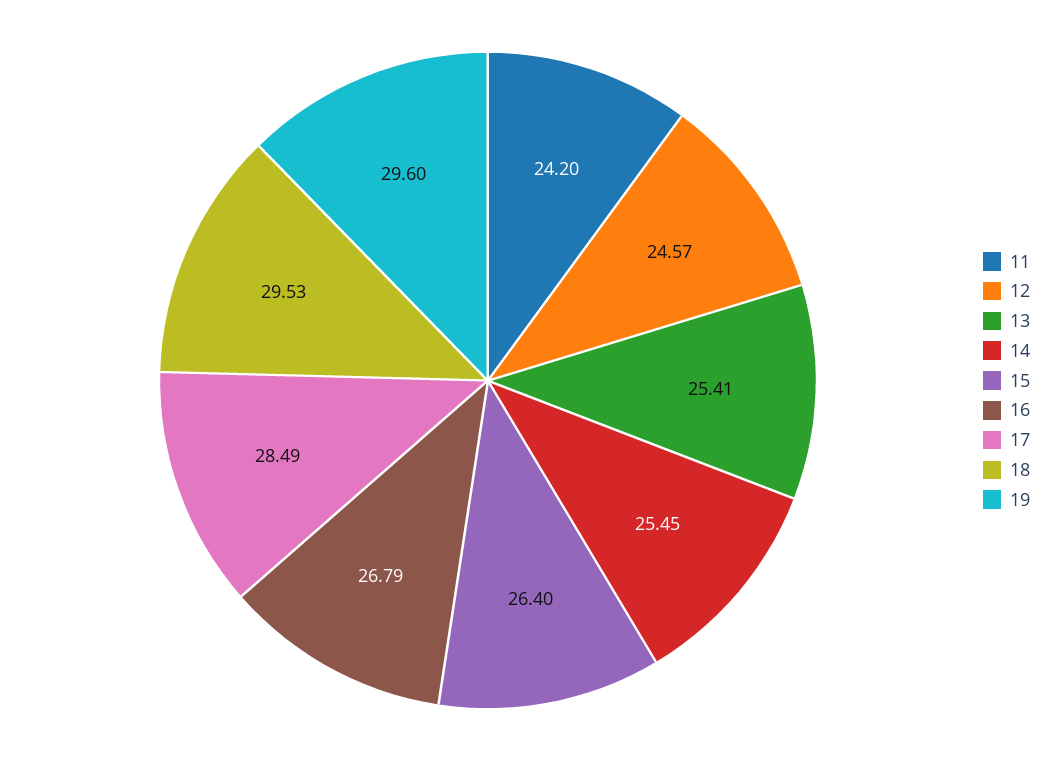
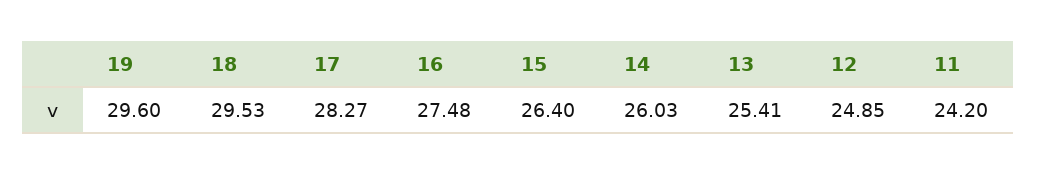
12: 24.57 -> 24.85
14: 25.45 -> 26.03
16: 26.79 -> 27.48
17: 28.49 -> 28.27

